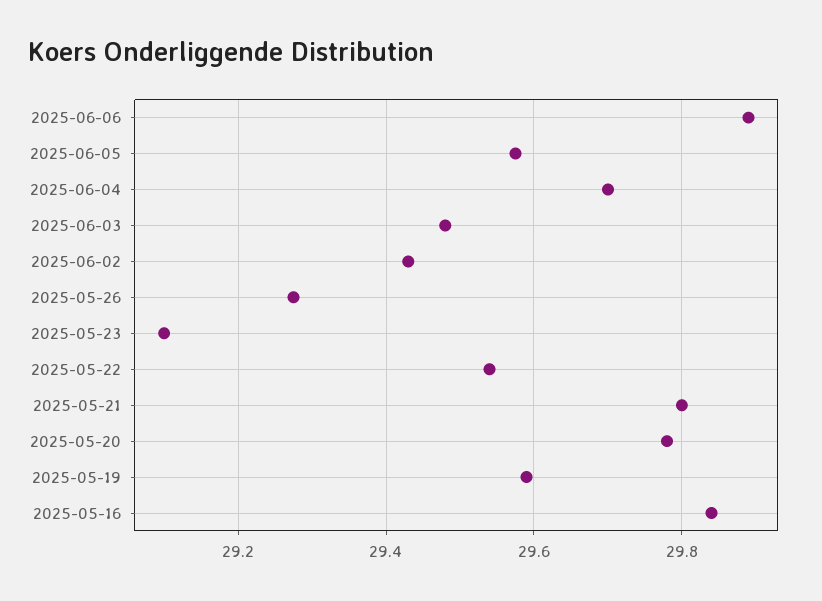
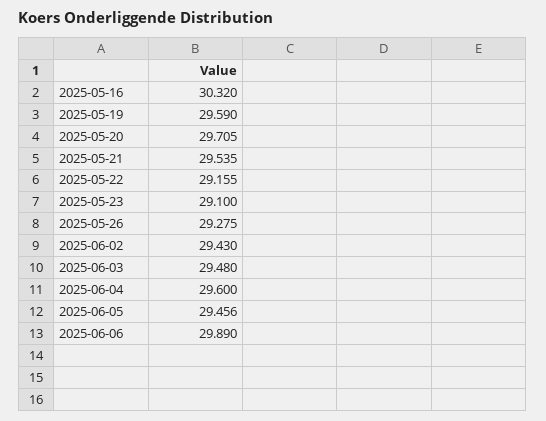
2025-06-05: 29.58 -> 29.456
2025-06-04: 29.7 -> 29.6
2025-05-22: 29.54 -> 29.155
2025-05-21: 29.8 -> 29.535
2025-05-20: 29.78 -> 29.705
2025-05-16: 29.84 -> 30.32

